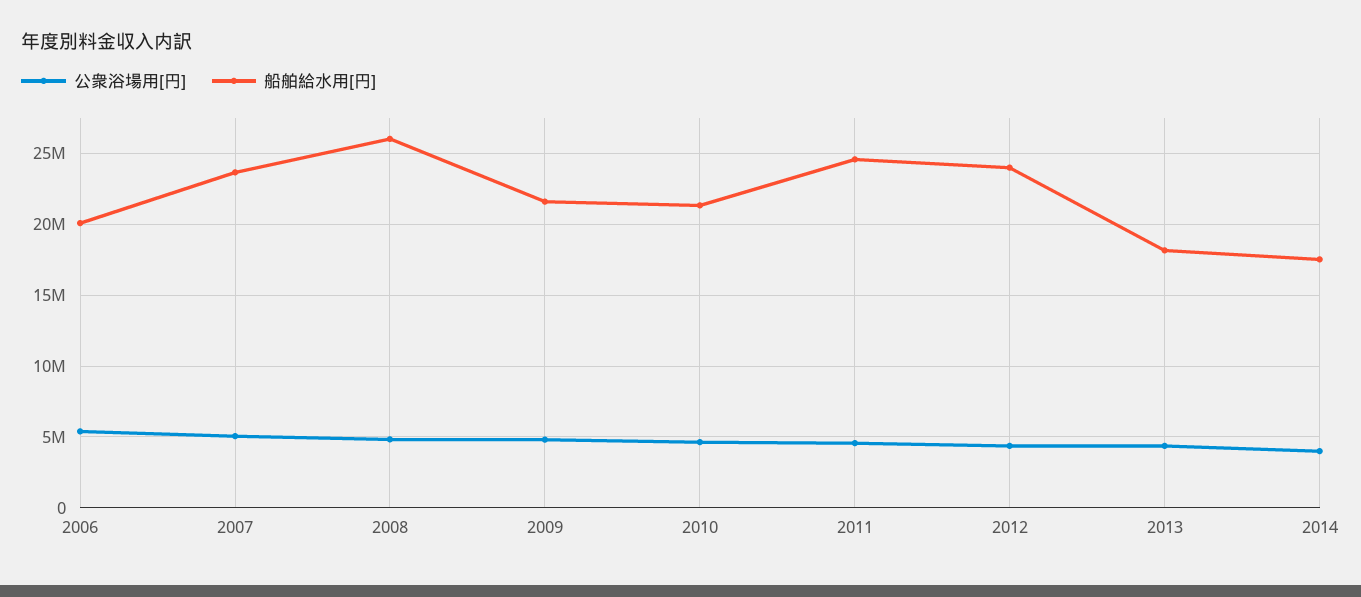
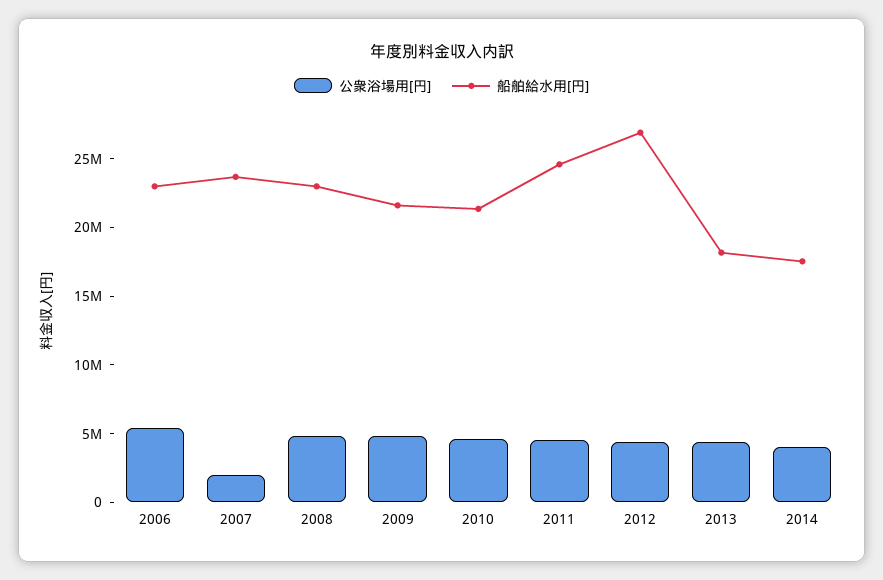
船舶給水用[円], 2006: 20000000 -> 23000000
公衆浴場用[円], 2007: 5000000 -> 2000000
船舶給水用[円], 2008: 26000000 -> 23000000
船舶給水用[円], 2012: 24000000 -> 27000000

